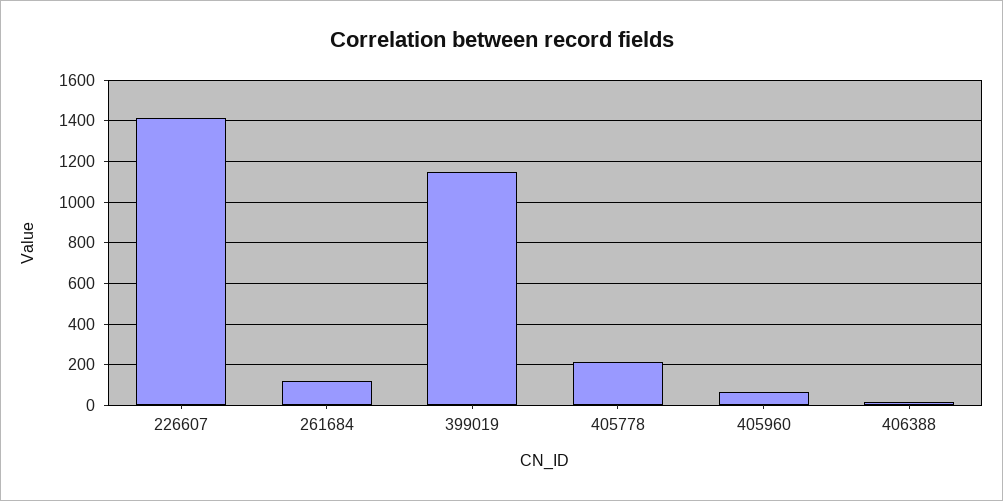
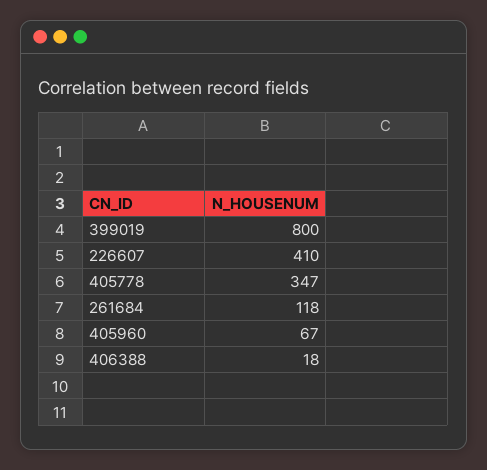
226607: 1400 -> 410
399019: 1150 -> 800
405778: 200 -> 347

